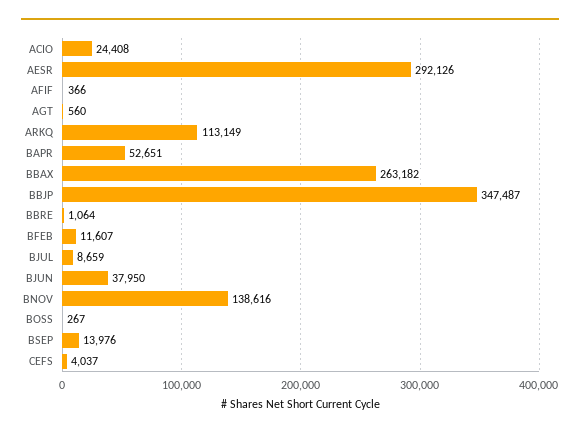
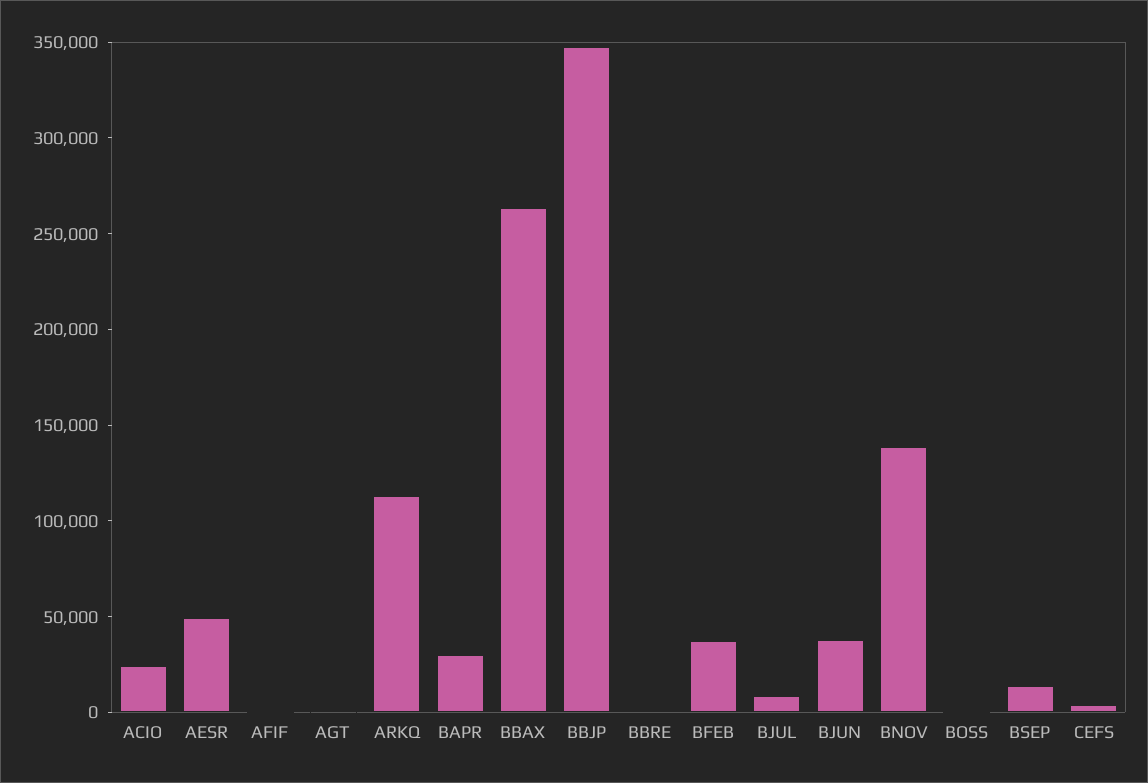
AESR: 292126 -> 50000
BAPR: 52651 -> 30000
BFEB: 11607 -> 40000

